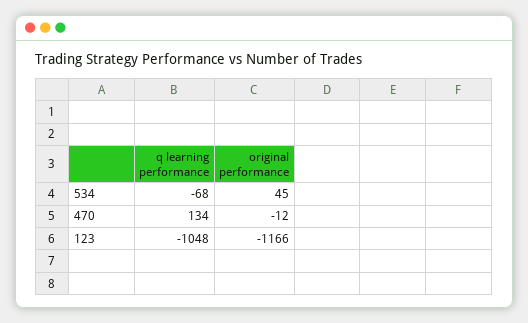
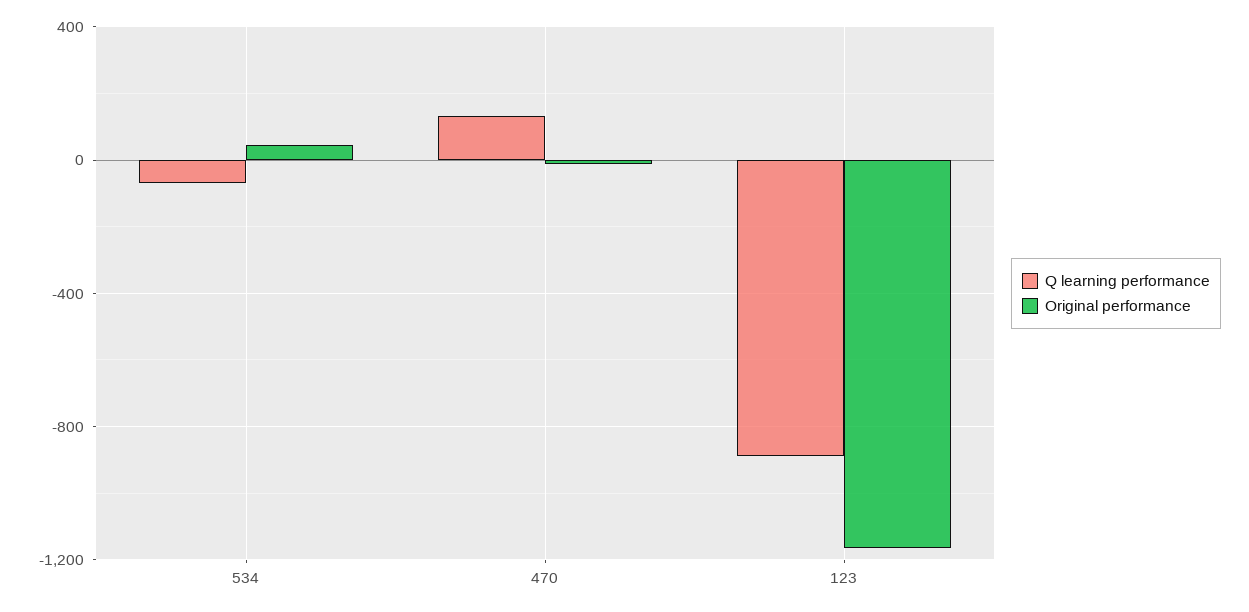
q learning performance, 123: -1048 -> -900

